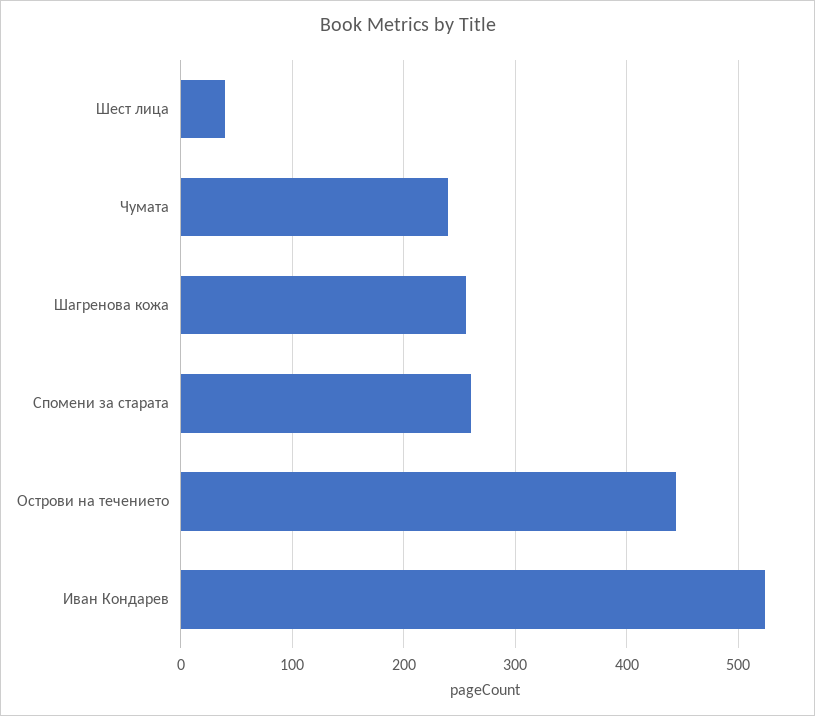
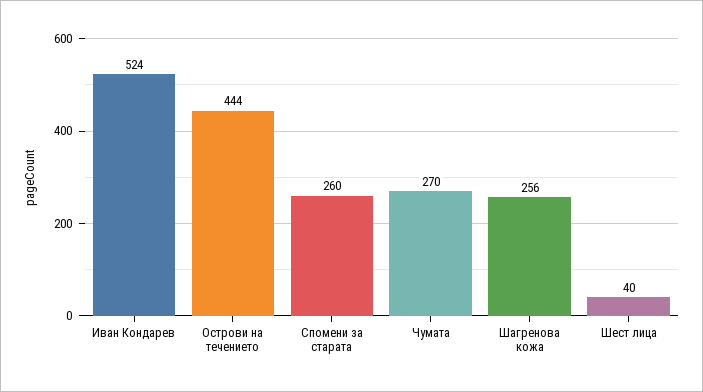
Чумата: 240 -> 270

